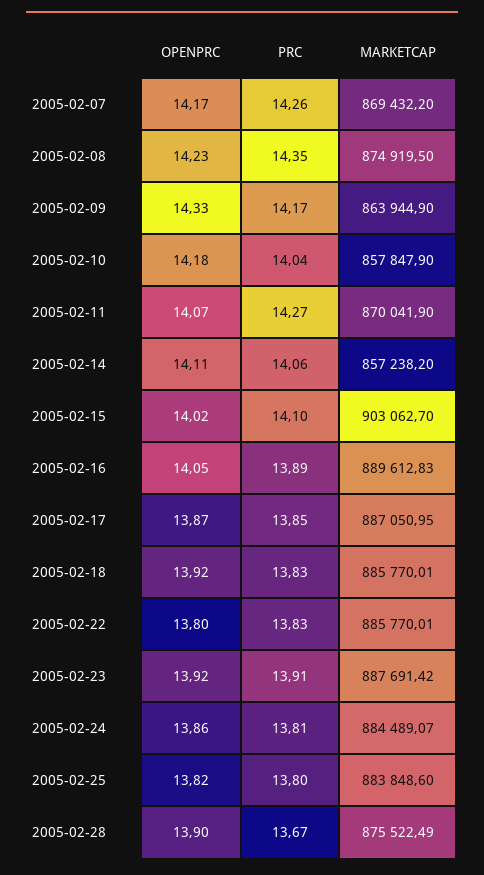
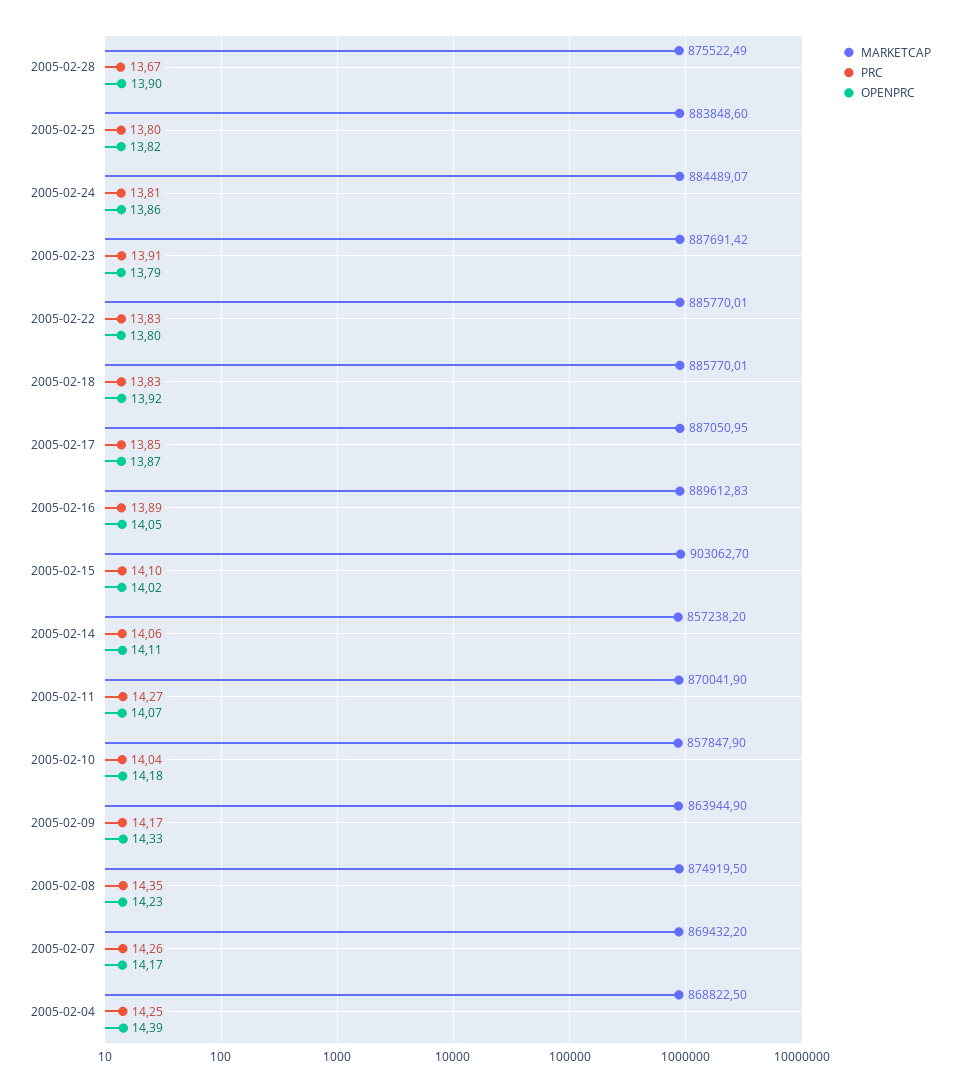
OPENPRC, 2005-02-23: 13.92 -> 13.79
MARKETCAP, 2005-02-04: none -> 868822.5
PRC, 2005-02-04: none -> 14.25
OPENPRC, 2005-02-04: none -> 14.39

